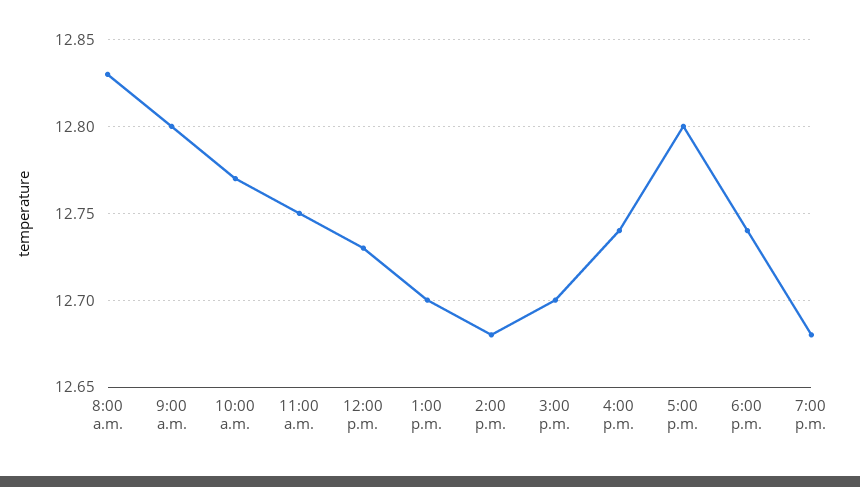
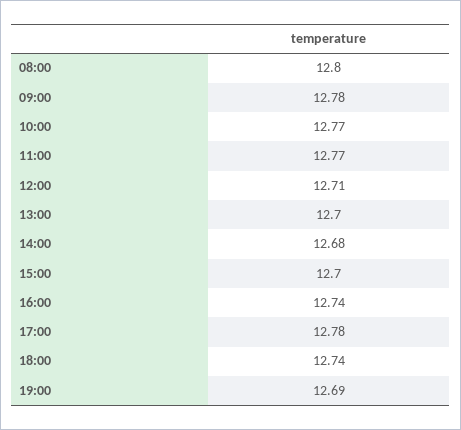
8:00 a.m.: 12.83 -> 12.8
9:00 a.m.: 12.8 -> 12.78
11:00 a.m.: 12.75 -> 12.77
12:00 p.m.: 12.73 -> 12.71
5:00 p.m.: 12.8 -> 12.78
7:00 p.m.: 12.68 -> 12.69

